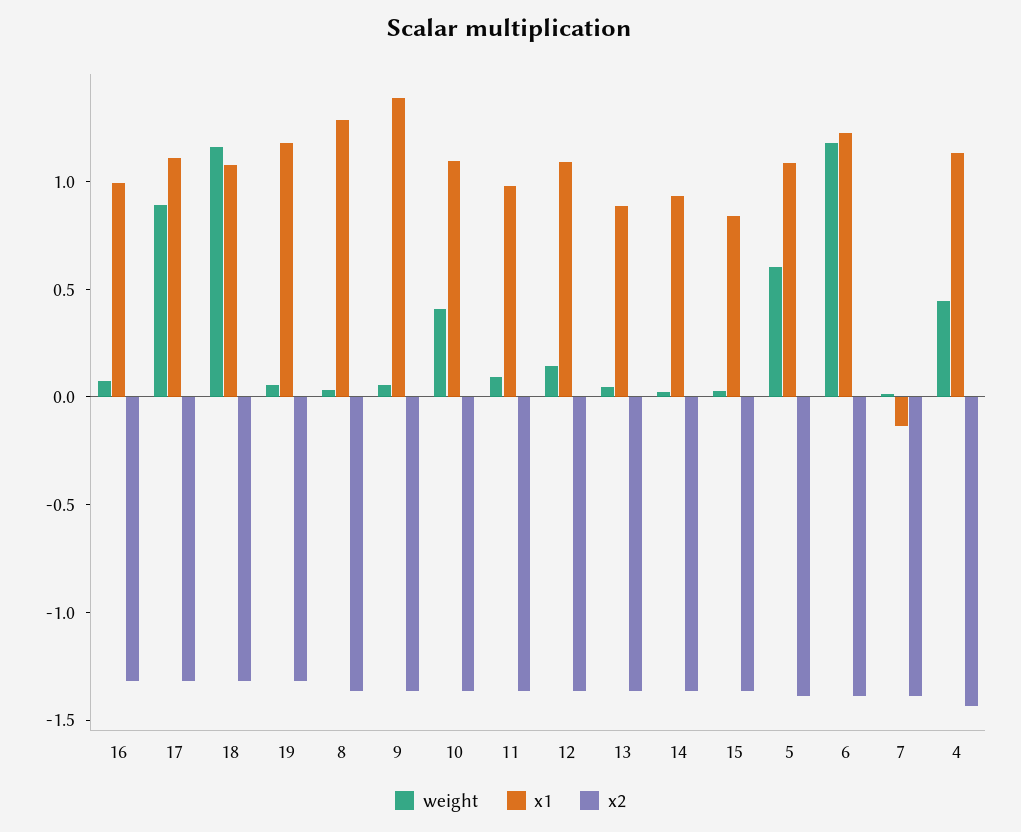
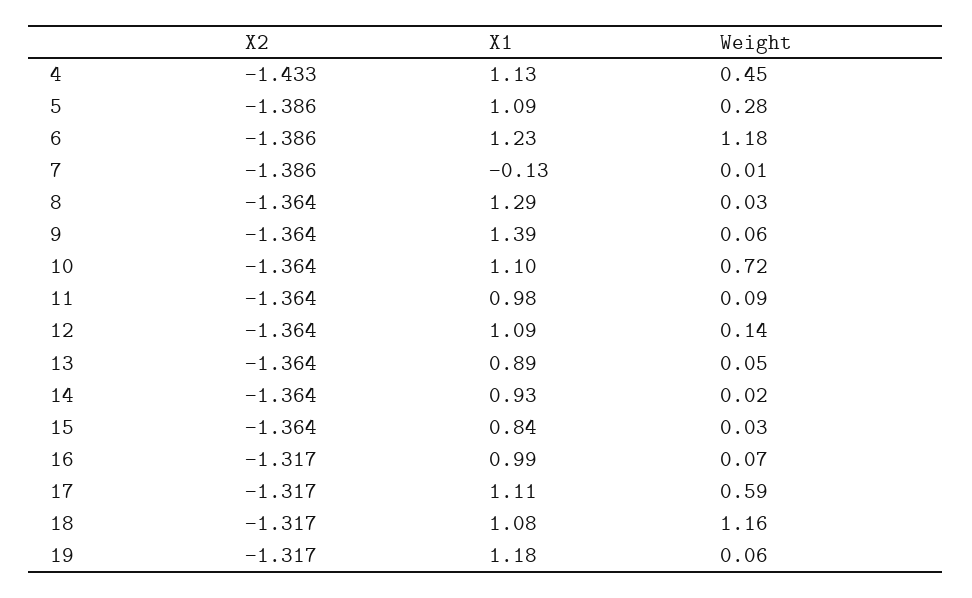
weight, 17: 0.9 -> 0.59
weight, 10: 0.4 -> 0.72
weight, 5: 0.6 -> 0.28

